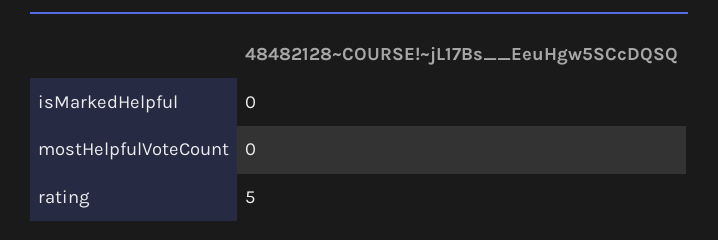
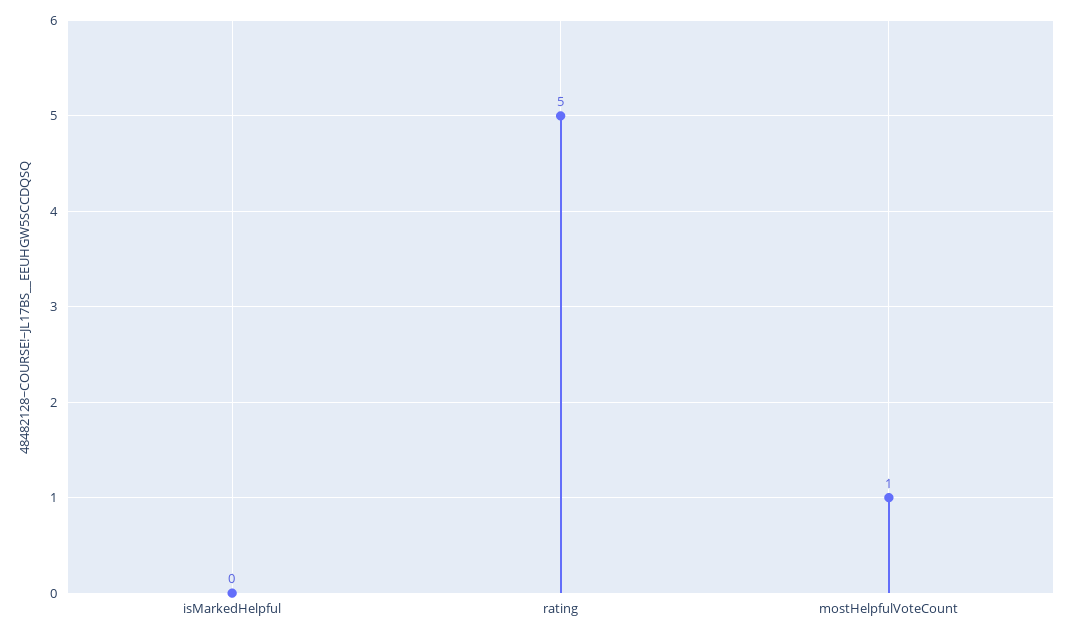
mostHelpfulVoteCount: 0 -> 1

